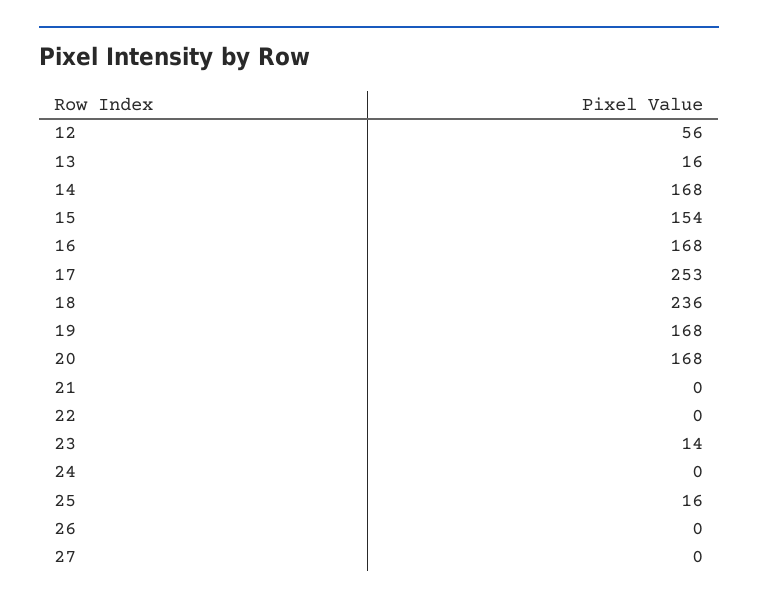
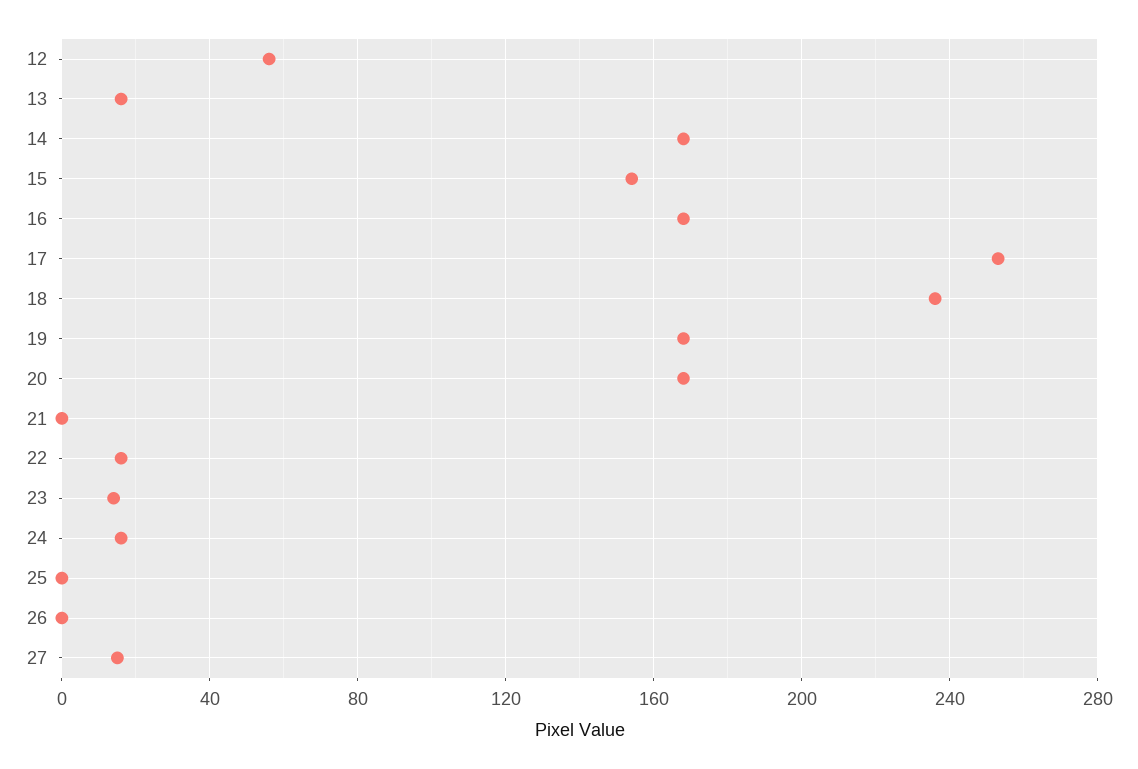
22: 0 -> 15
24: 0 -> 15
25: 16 -> 0
27: 0 -> 15

